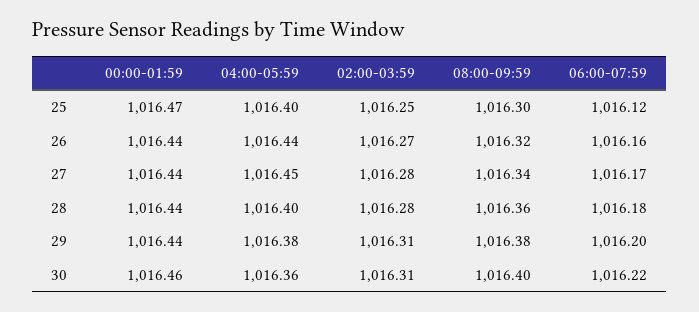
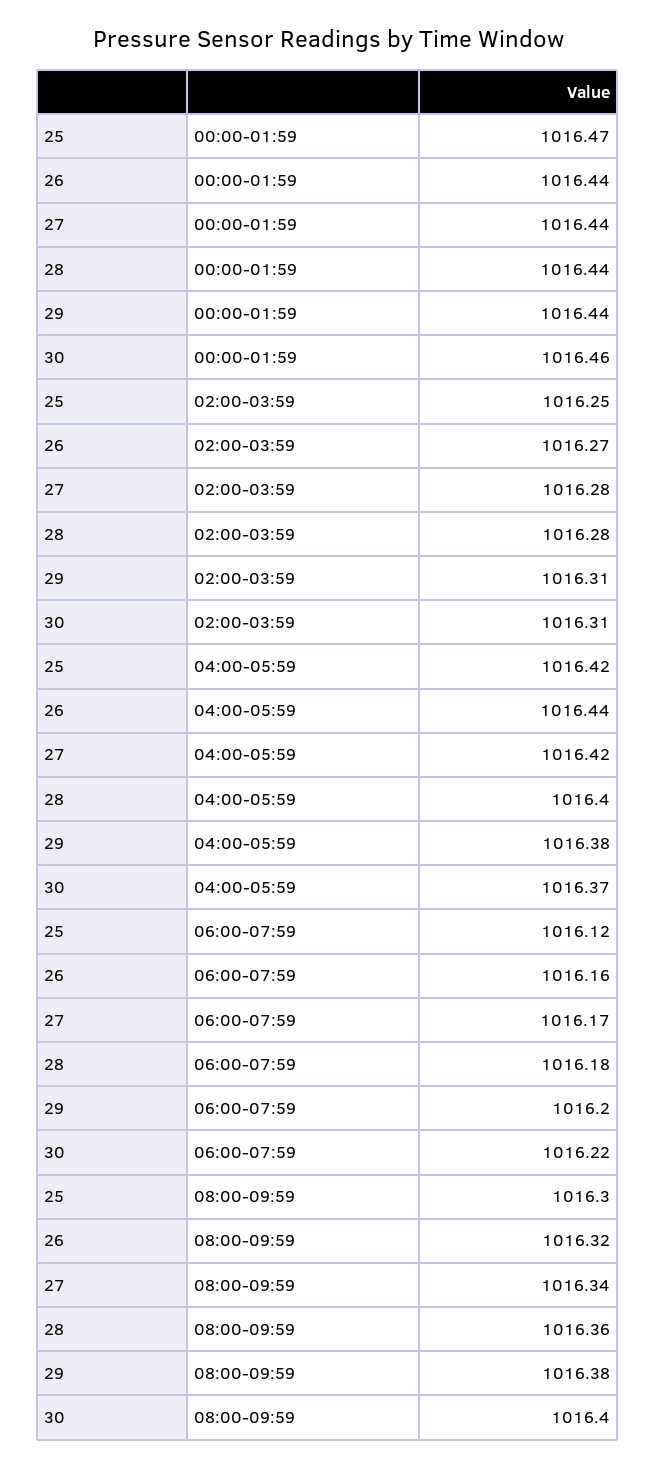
04:00-05:59, 25: 1016.4 -> 1016.42
04:00-05:59, 27: 1016.45 -> 1016.42
04:00-05:59, 30: 1016.36 -> 1016.37

